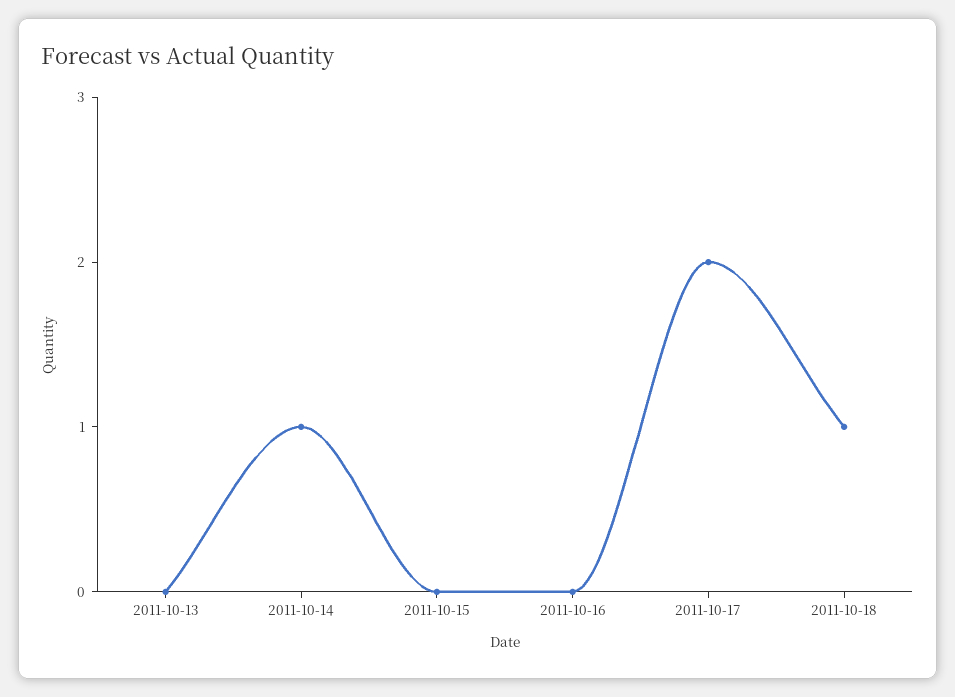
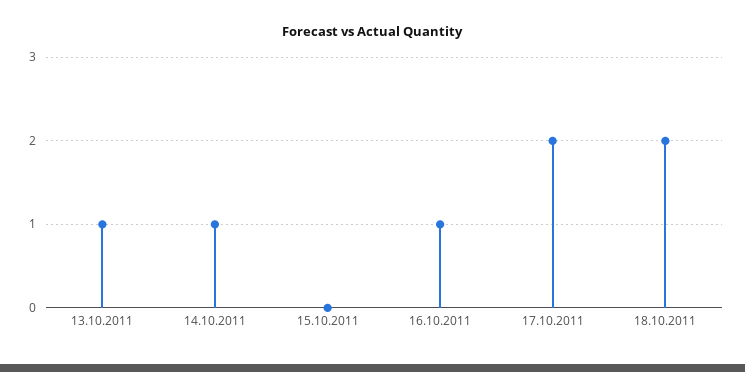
2011-10-13: 0 -> 1
2011-10-16: 0 -> 1
2011-10-18: 1 -> 2

